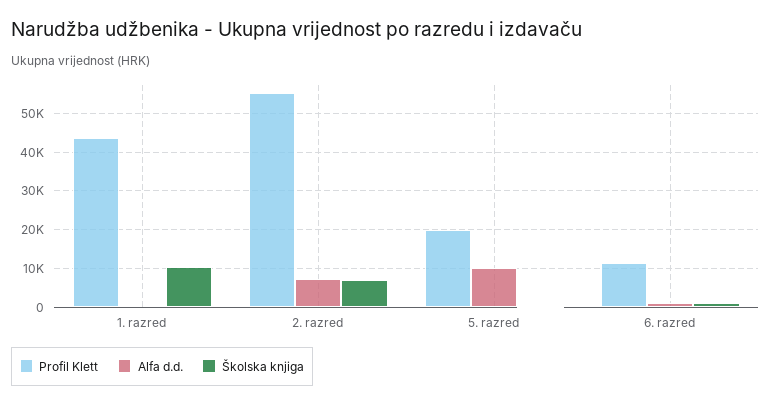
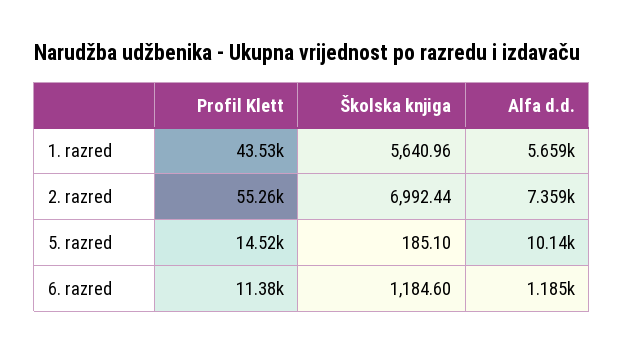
Alfa d.d., 1. razred: 0 -> 5659
Školska knjiga, 1. razred: 10000 -> 5640.96
Profil Klett, 5. razred: 20000 -> 14520

